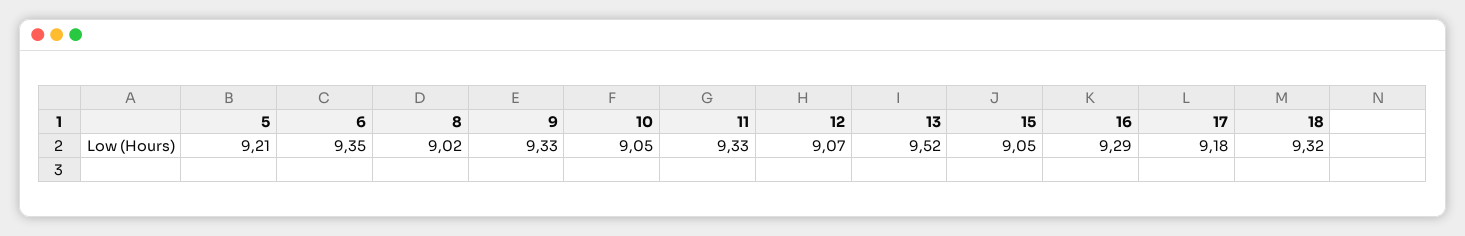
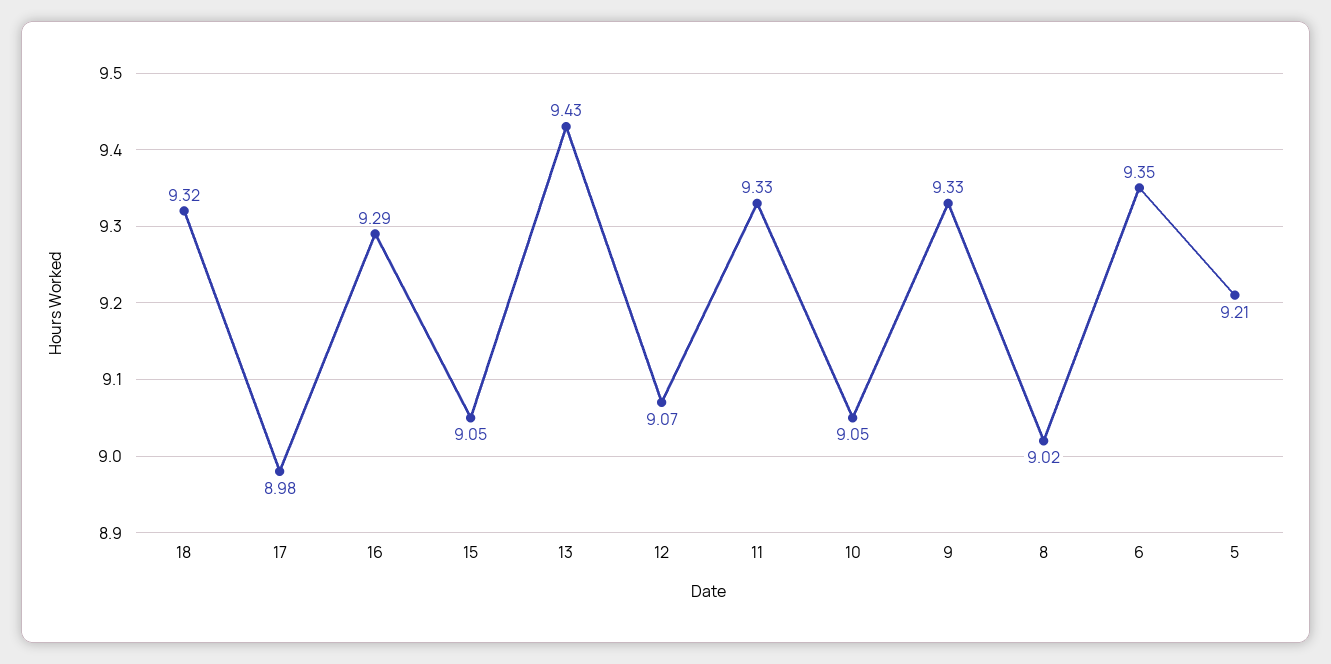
13: 9.52 -> 9.43
17: 9.18 -> 8.98

